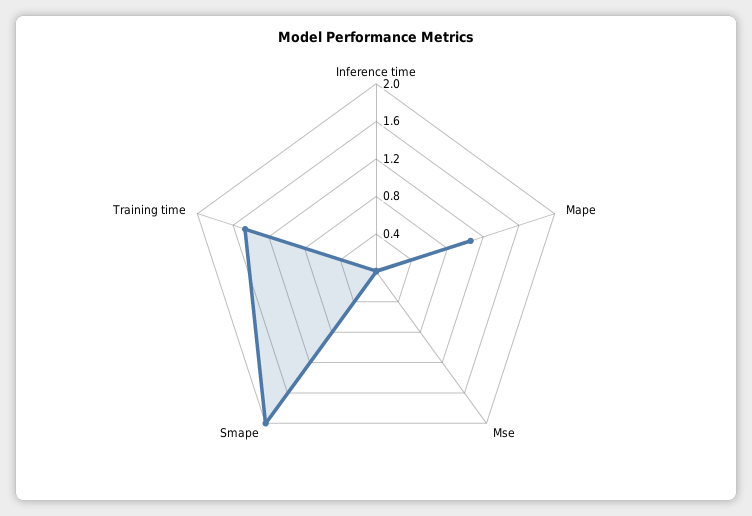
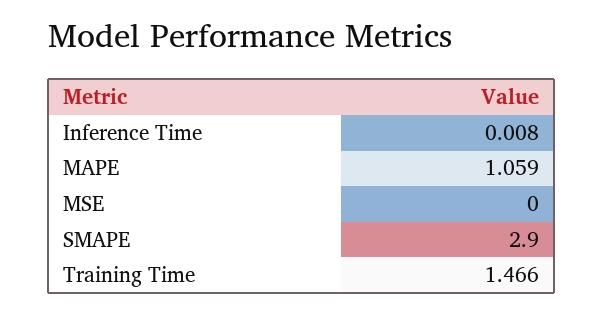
Smape: 2 -> 2.9

